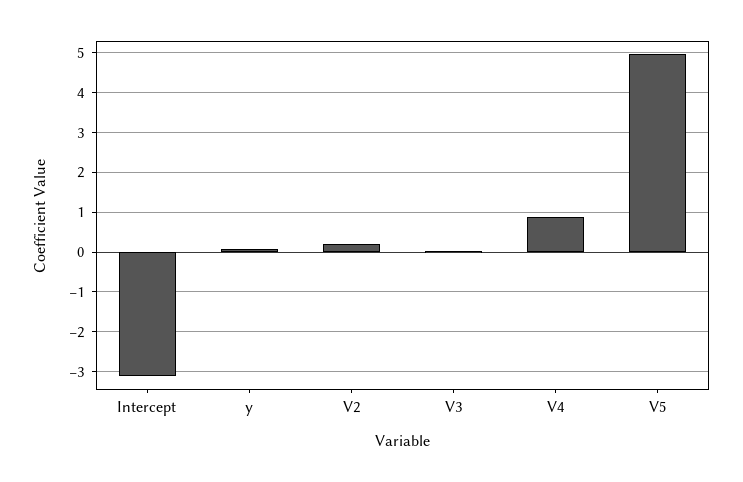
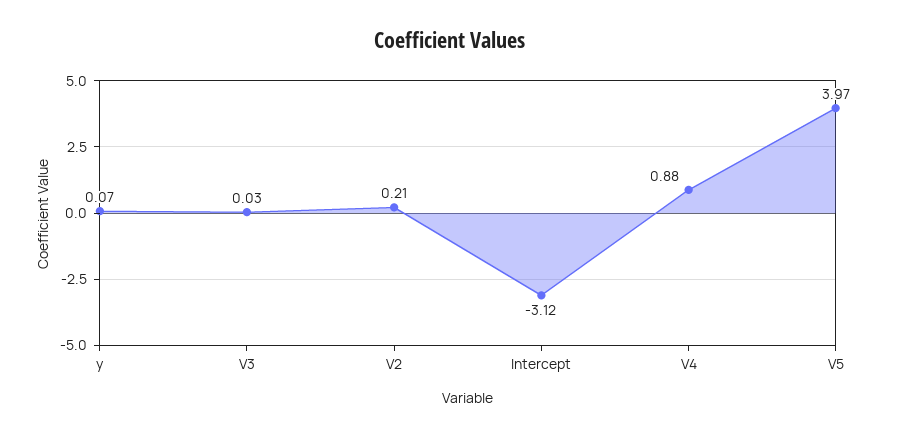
V5: 5 -> 3.97

